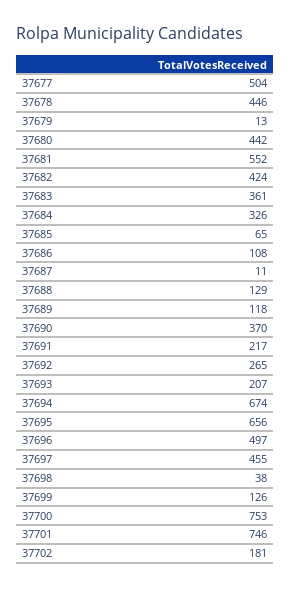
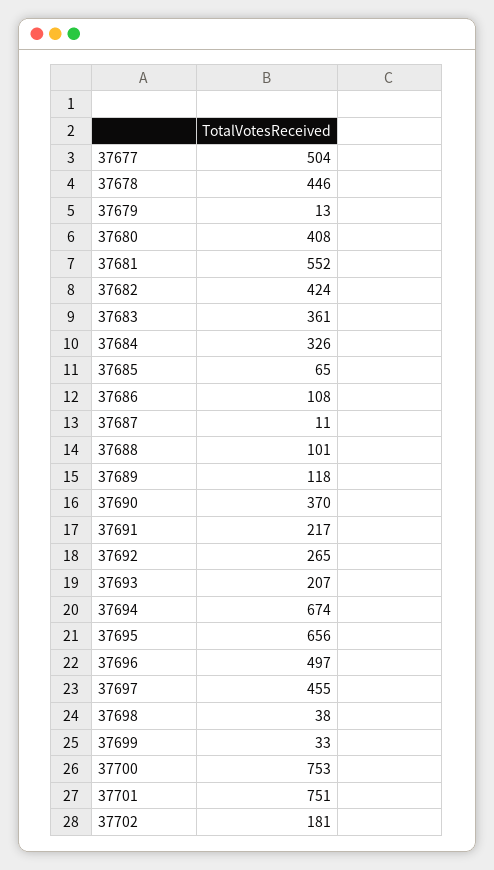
37680: 442 -> 408
37688: 129 -> 101
37699: 126 -> 33
37701: 746 -> 751

